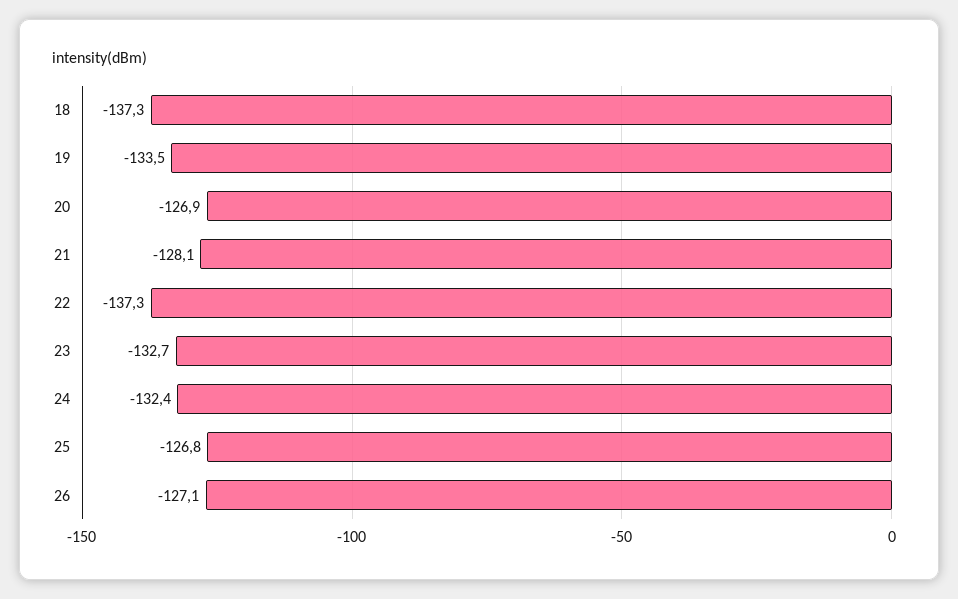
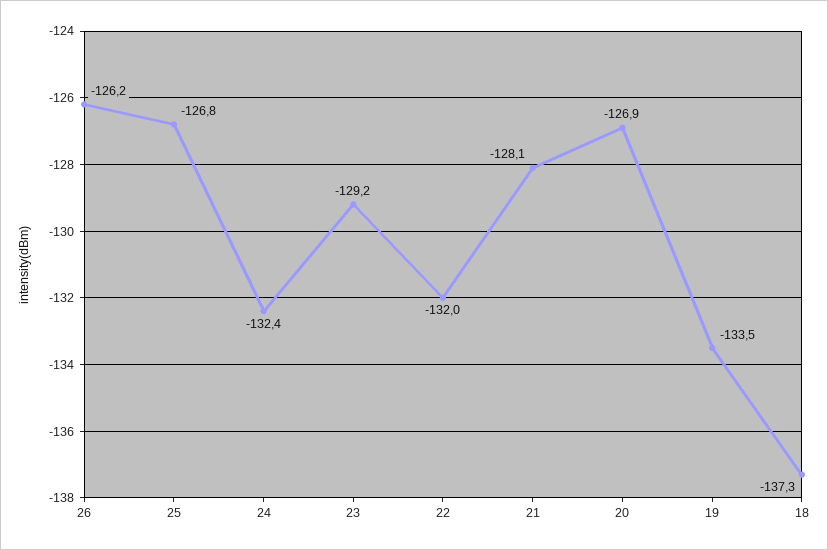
22: -137.3 -> -132
23: -132.7 -> -129.2
26: -127.1 -> -126.2

